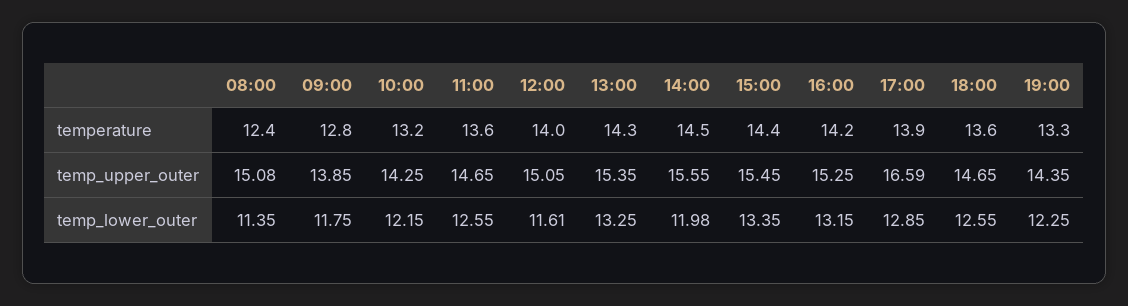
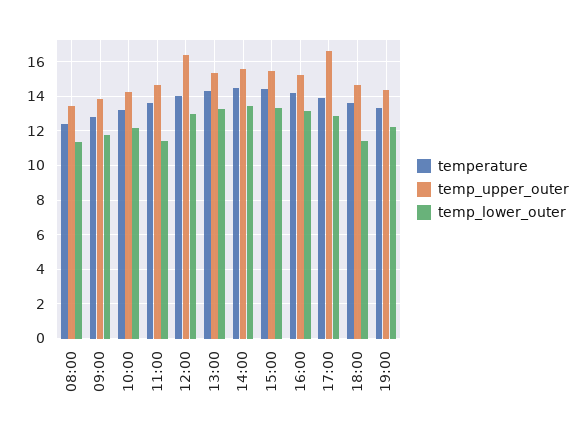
temp_upper_outer, 08:00: 15.08 -> 13.5
temp_upper_outer, 12:00: 15.05 -> 16.5
temp_lower_outer, 11:00: 12.55 -> 11.5
temp_lower_outer, 12:00: 11.61 -> 13
temp_lower_outer, 14:00: 11.98 -> 13.5
temp_lower_outer, 18:00: 12.55 -> 11.5

